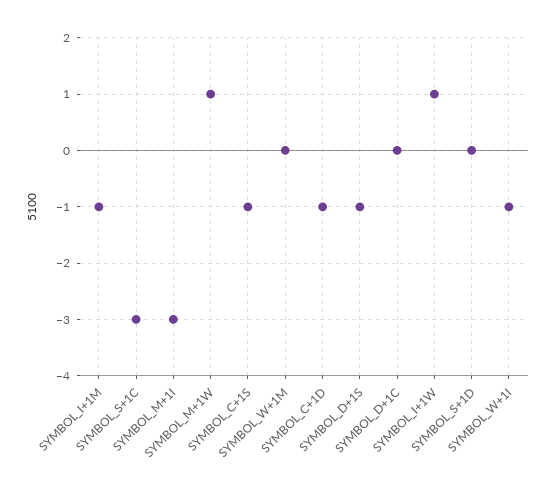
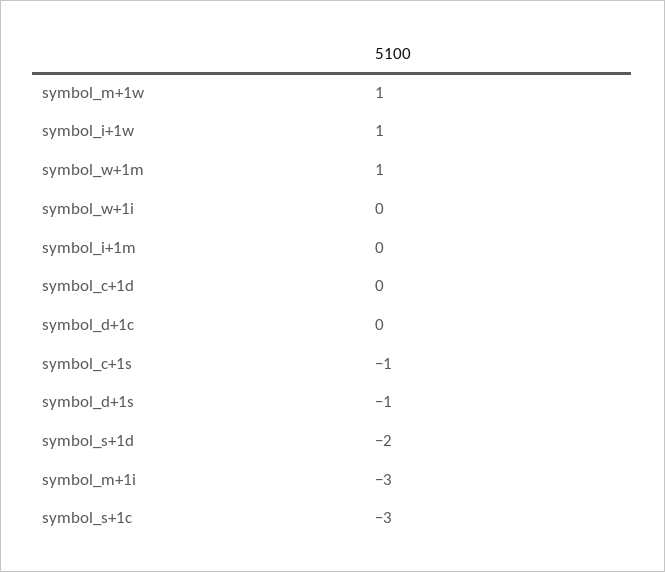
SYMBOL_I+1M: -1 -> 0
SYMBOL_W+1M: 0 -> 1
SYMBOL_C+1D: -1 -> 0
SYMBOL_S+1D: 0 -> -2
SYMBOL_W+1I: -1 -> 0

